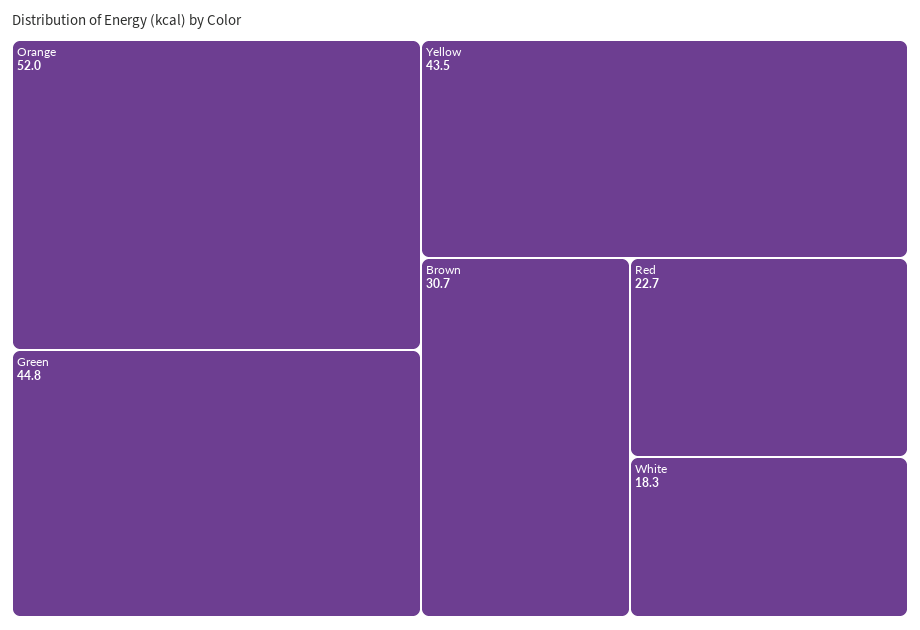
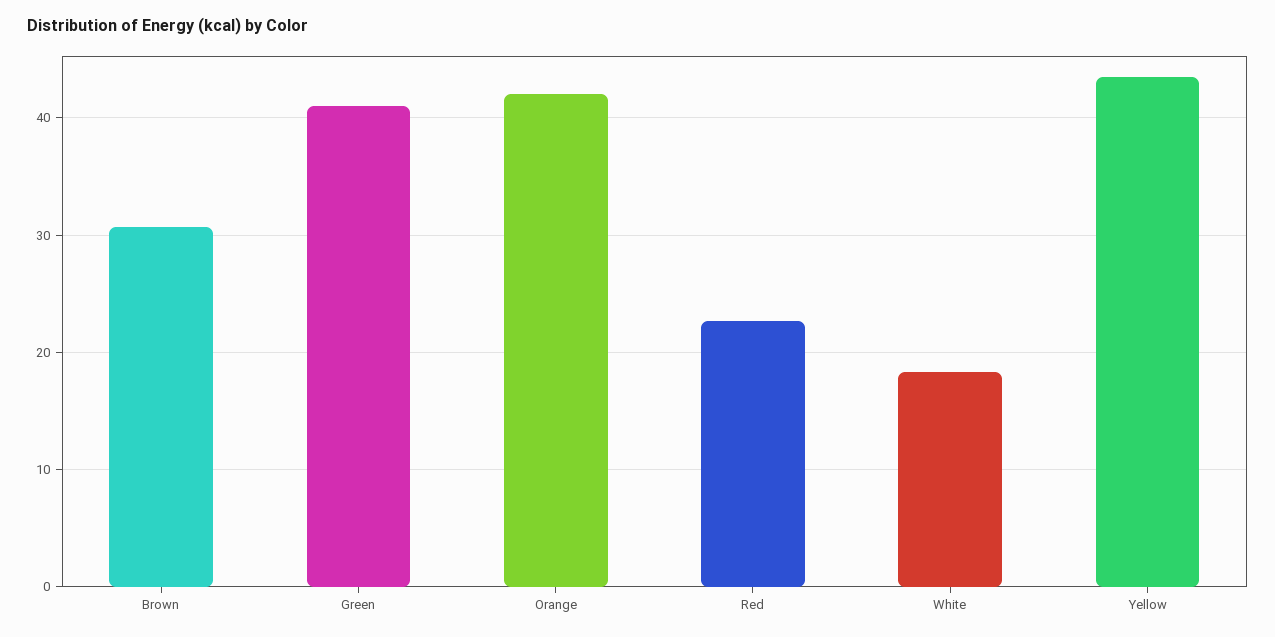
Orange: 52 -> 42
Green: 44.8 -> 41

